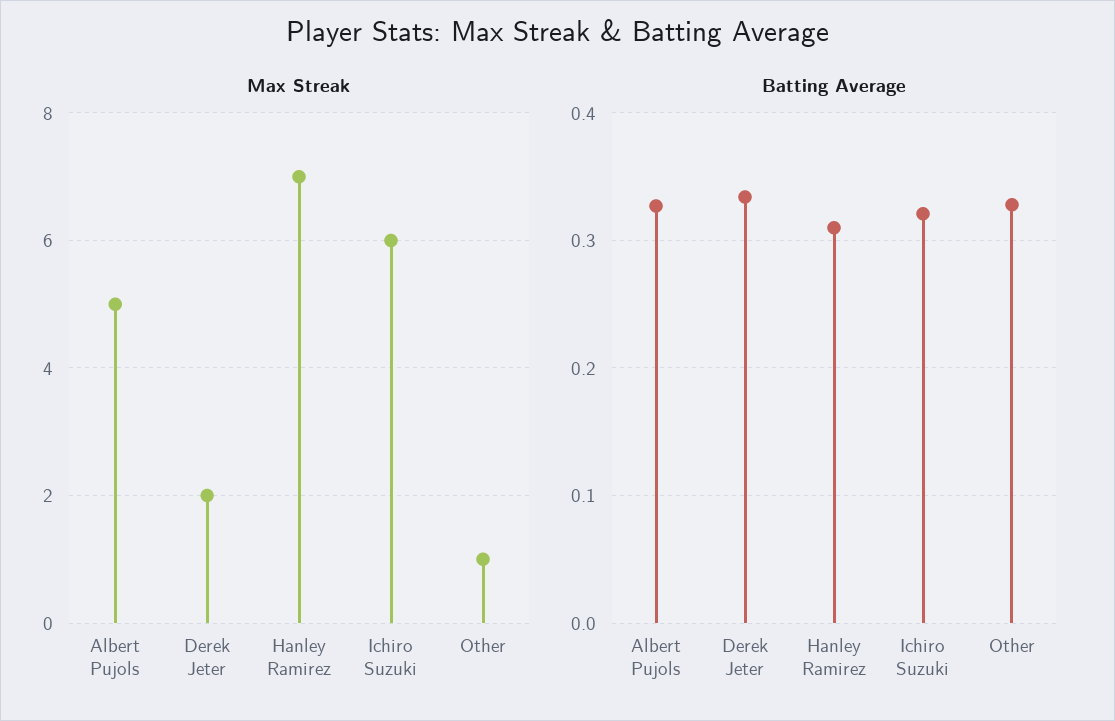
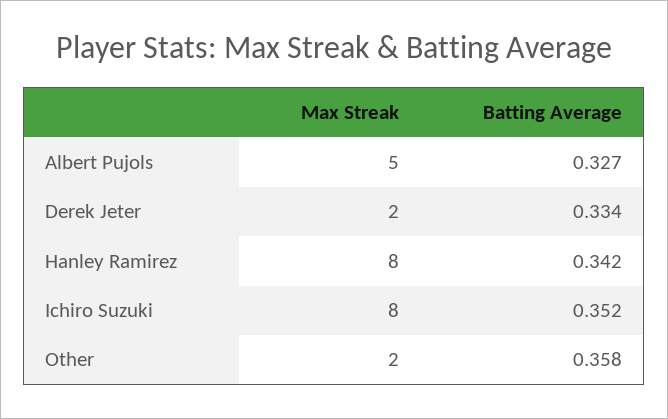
Max Streak, Hanley Ramirez: 7 -> 8
Max Streak, Ichiro Suzuki: 6 -> 8
Max Streak, Other: 1 -> 2
Batting Average, Hanley Ramirez: 0.31 -> 0.342
Batting Average, Ichiro Suzuki: 0.32 -> 0.352
Batting Average, Other: 0.33 -> 0.358

